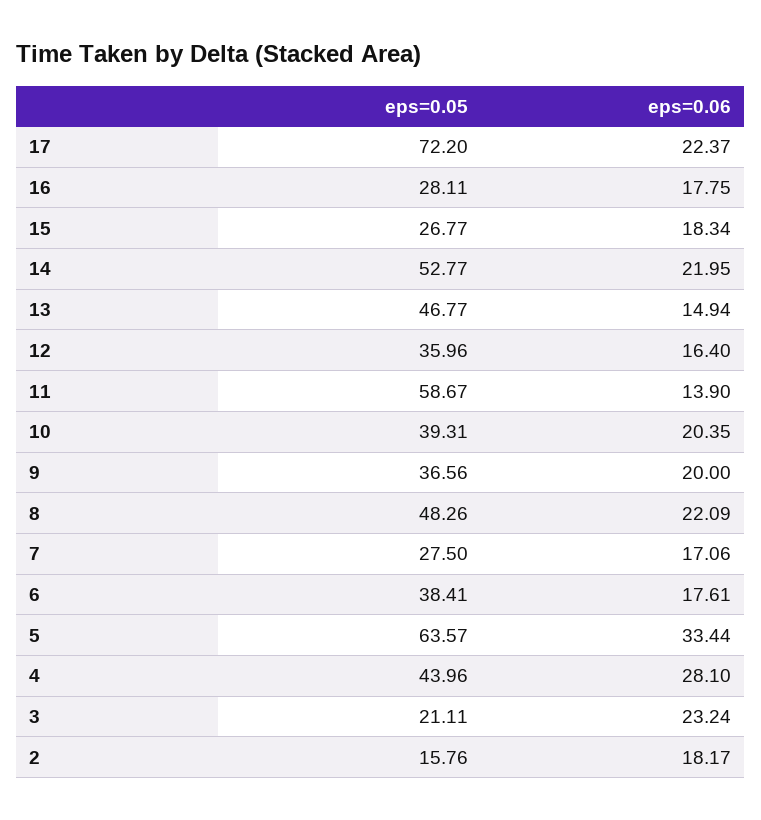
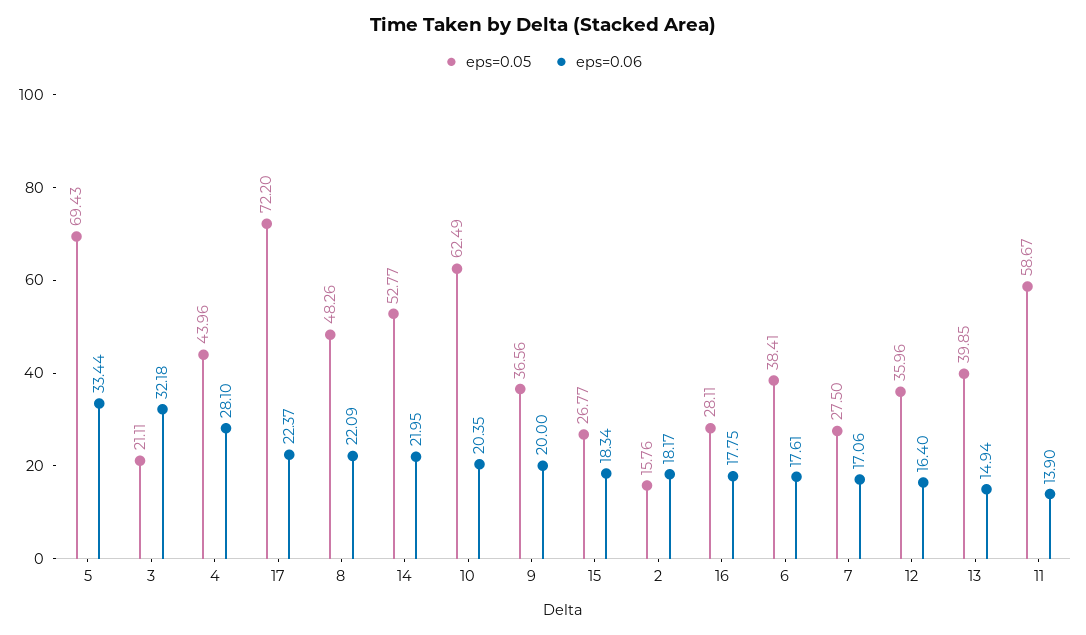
eps=0.05, 13: 46.77 -> 39.85
eps=0.05, 10: 39.31 -> 62.49
eps=0.05, 5: 63.57 -> 69.43
eps=0.06, 3: 23.24 -> 32.18

